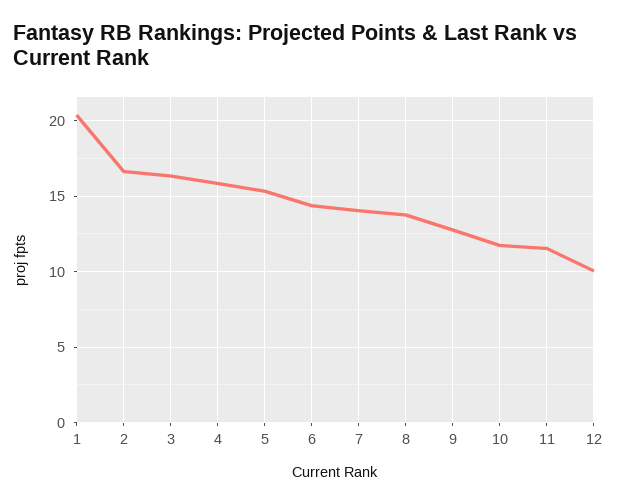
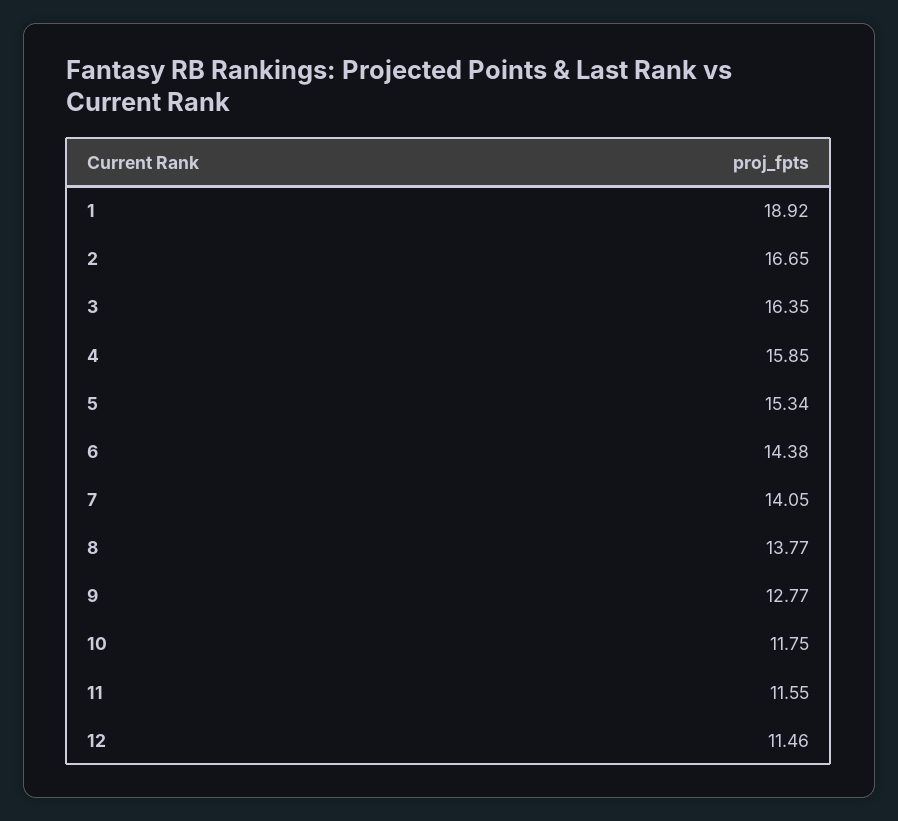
1: 20.5 -> 18.92
12: 10 -> 11.46

